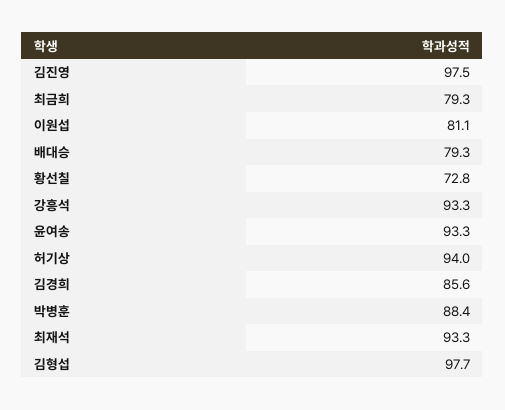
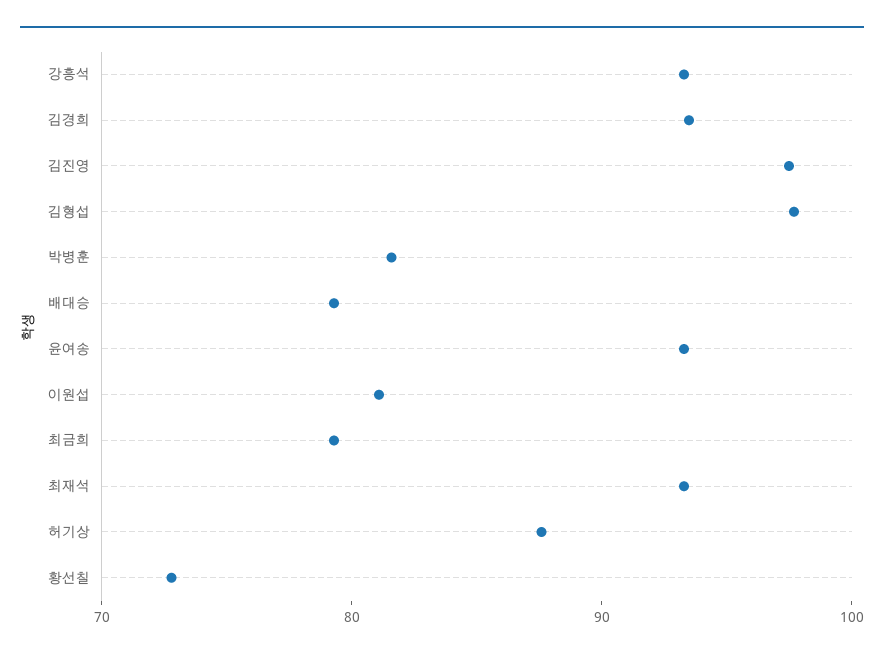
허기상: 94 -> 88
김경희: 85.6 -> 94
박병훈: 88.4 -> 82

